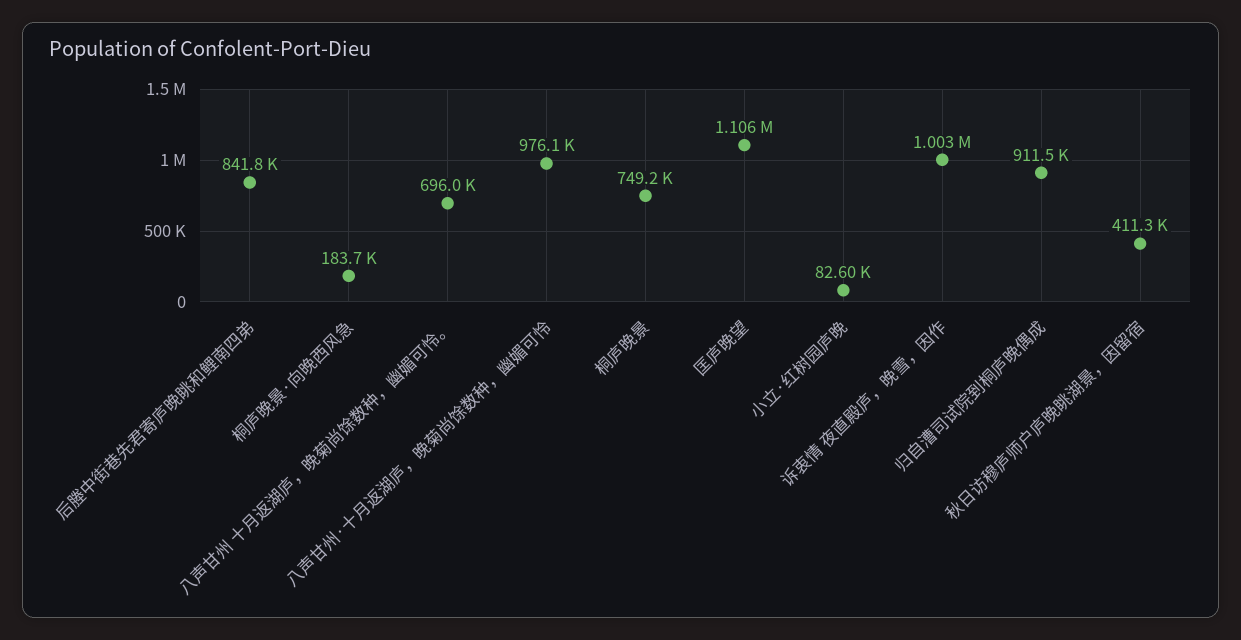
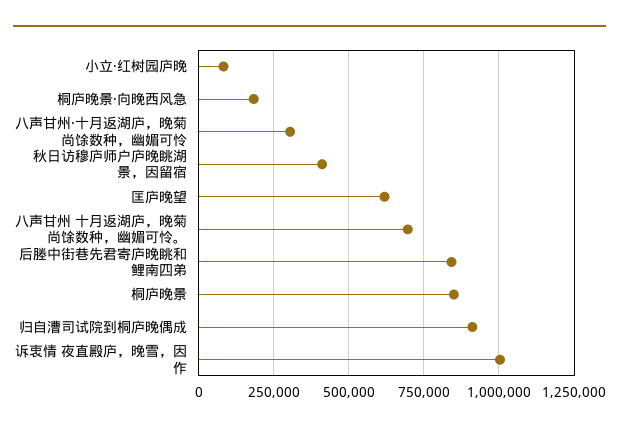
八声甘州·十月返湖庐，晚菊尚馀数种，幽媚可怜: 976100 -> 300000
桐庐晚景: 749200 -> 850000
匡庐晚望: 1106000 -> 625000

